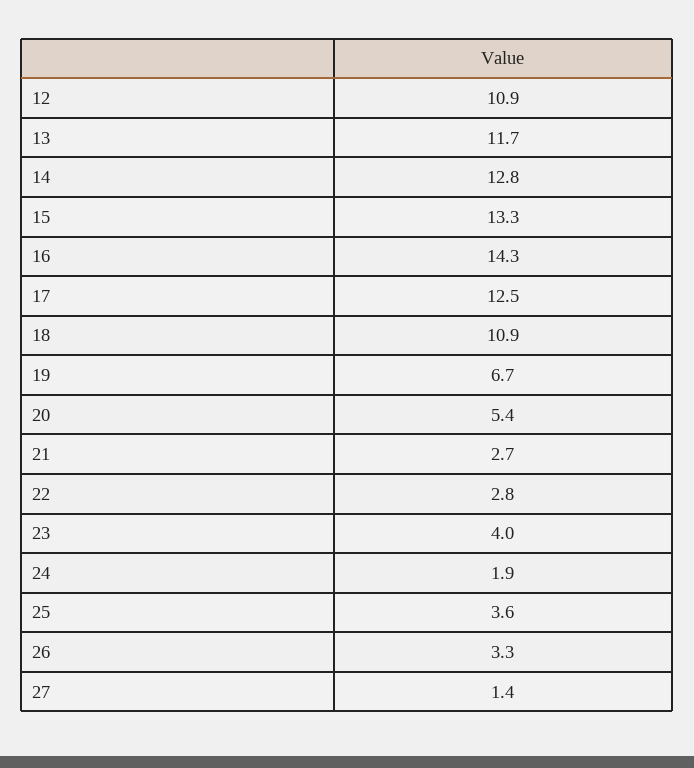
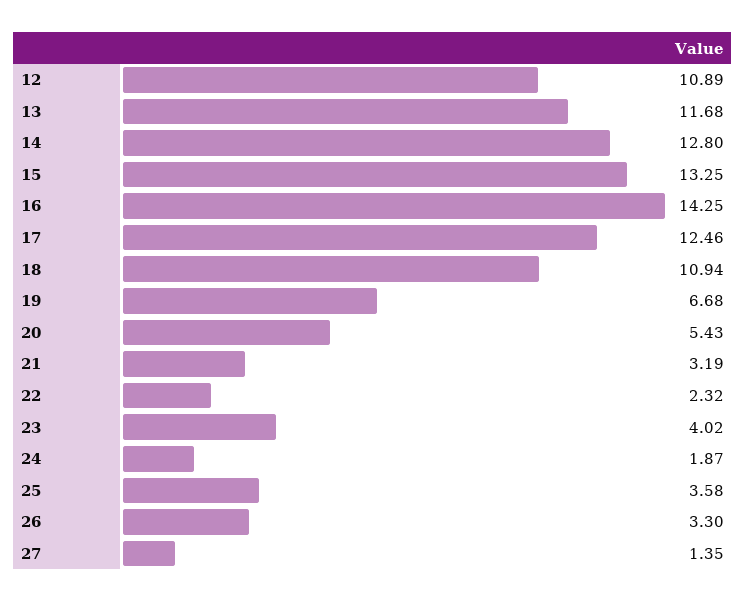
21: 2.7 -> 3.19
22: 2.8 -> 2.32

